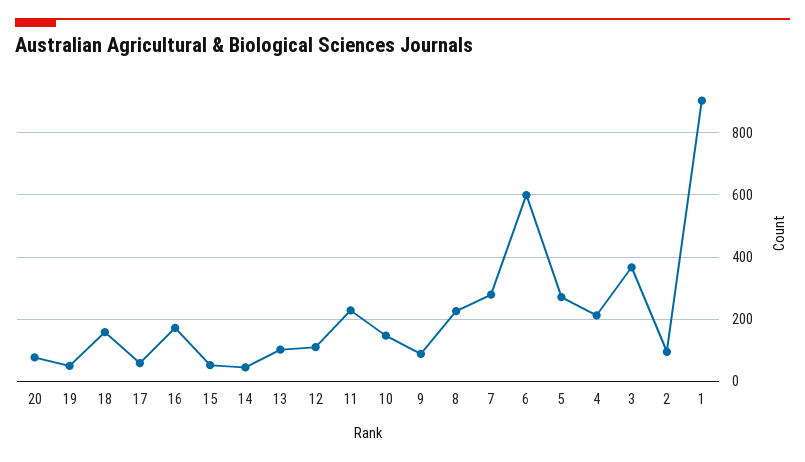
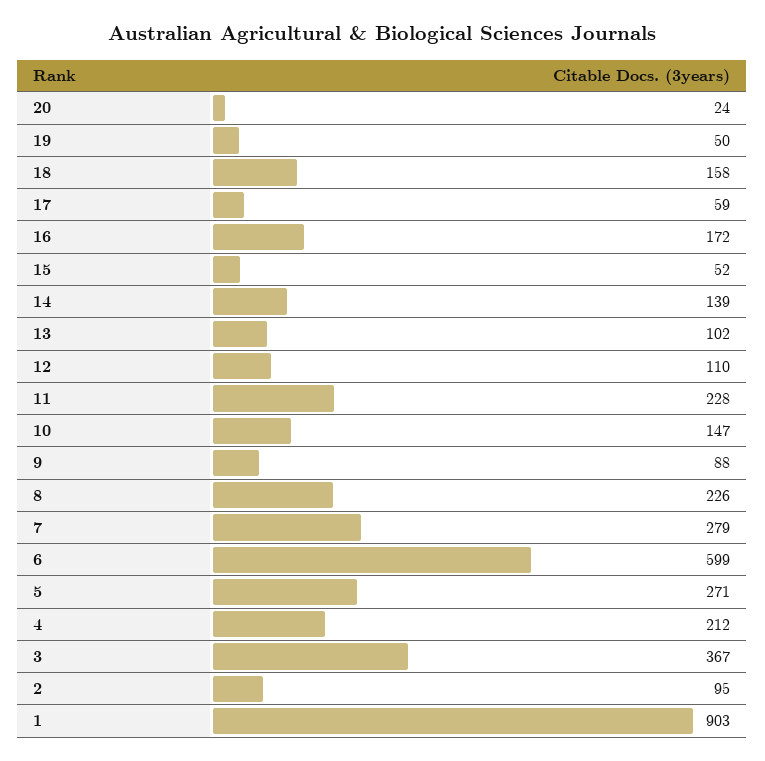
20: 80 -> 24
14: 40 -> 139

